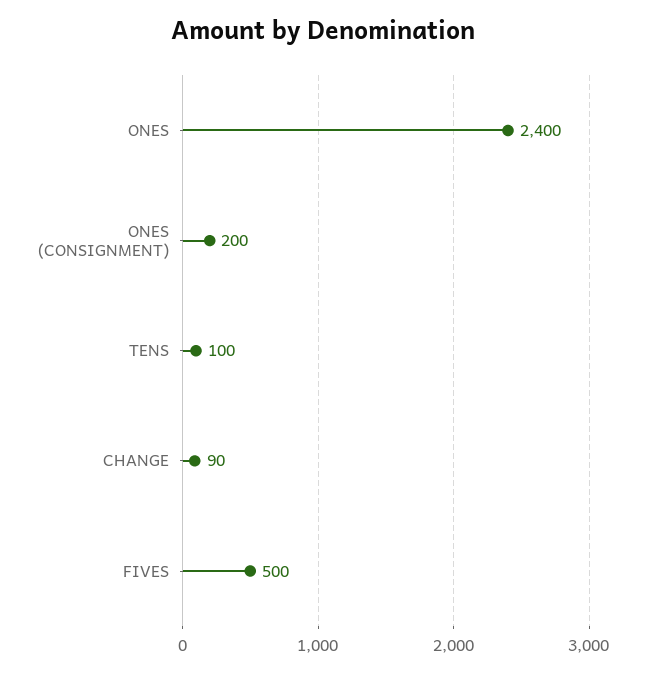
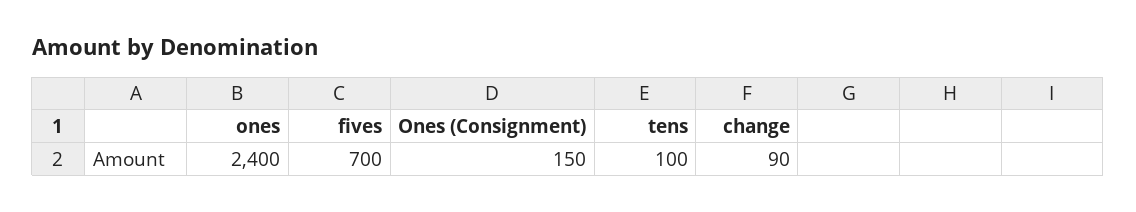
ONES (CONSIGNMENT): 200 -> 150
FIVES: 500 -> 700

